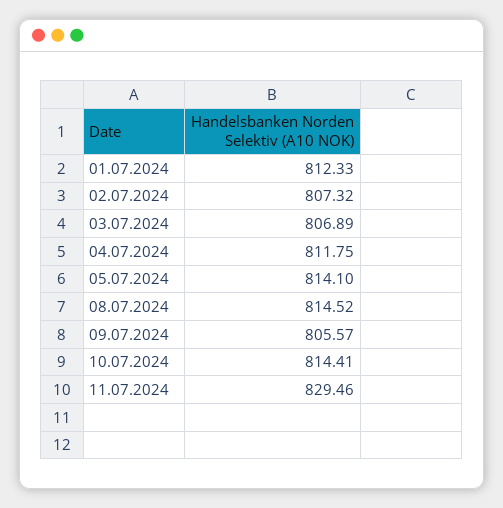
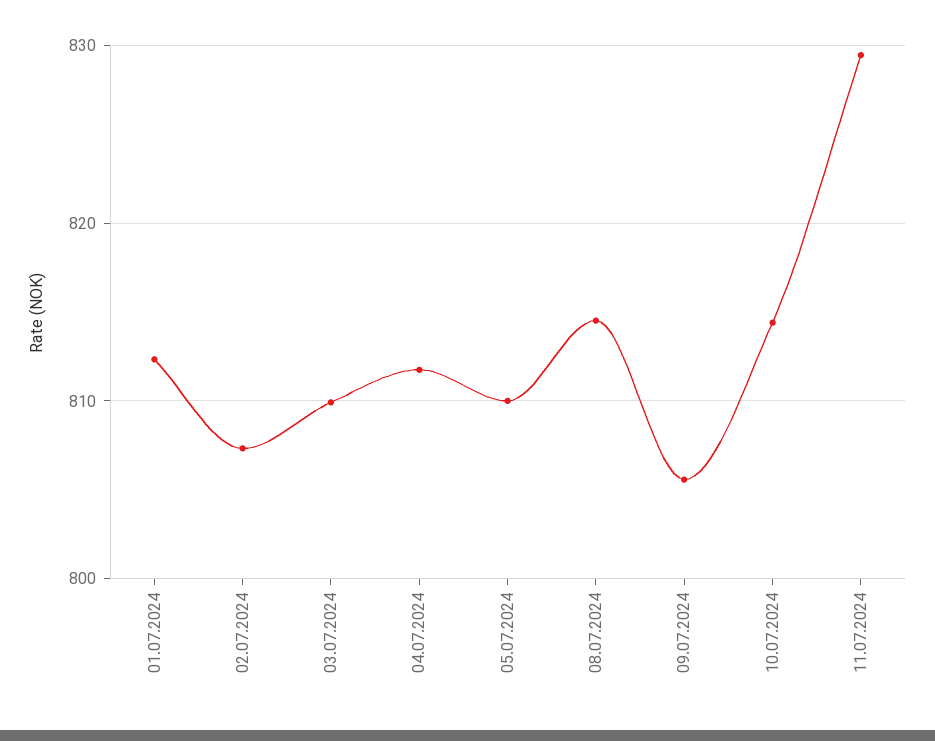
03.07.2024: 806.89 -> 810
05.07.2024: 814.1 -> 810

